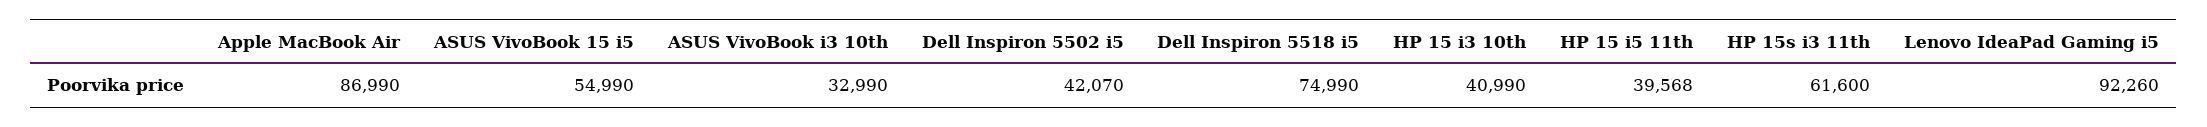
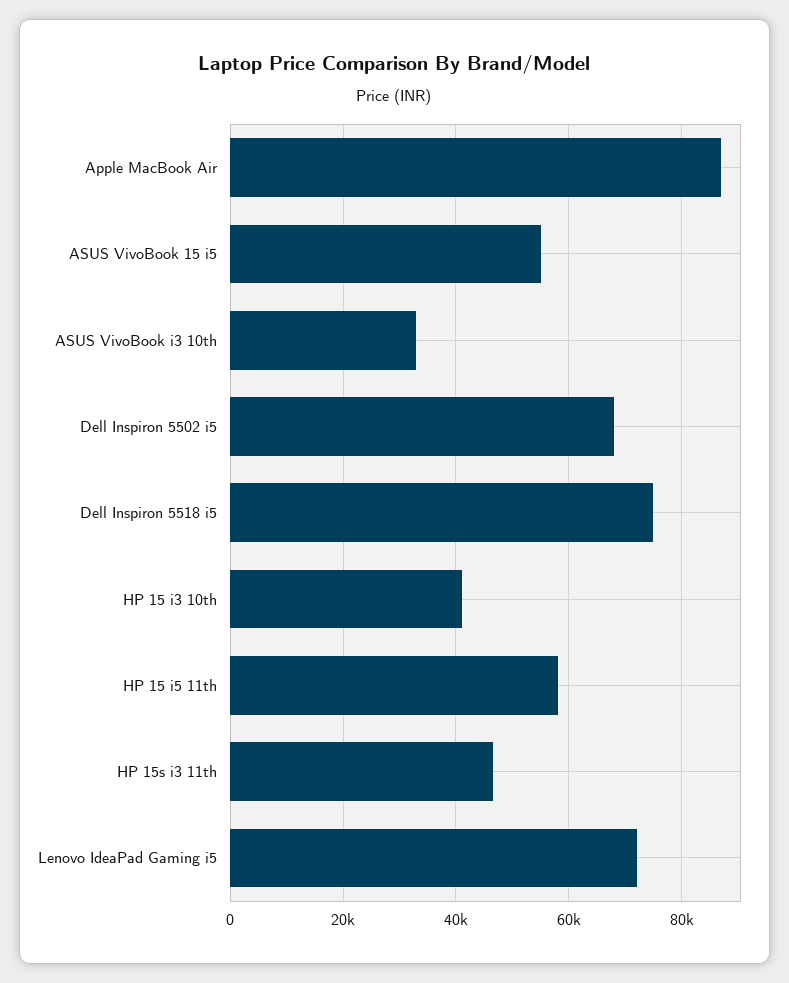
Dell Inspiron 5502 i5: 42070 -> 68000
HP 15 i5 11th: 39568 -> 58000
HP 15s i3 11th: 61600 -> 46000
Lenovo IdeaPad Gaming i5: 92260 -> 72000

